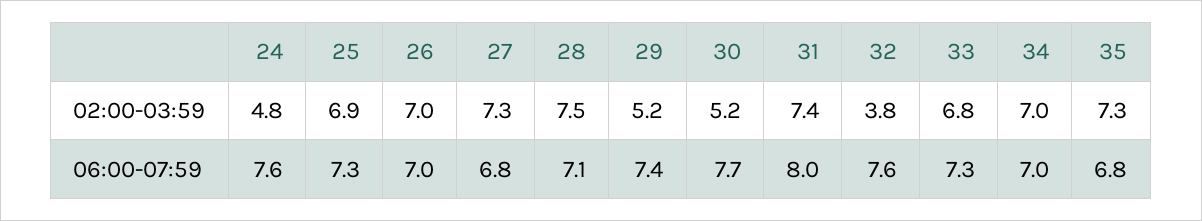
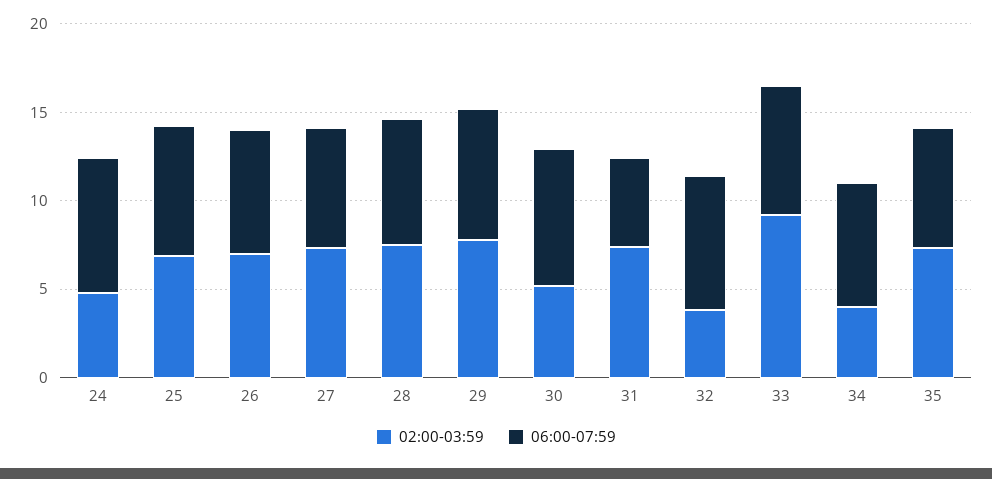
02:00-03:59, 29: 5.2 -> 8
02:00-03:59, 33: 6.8 -> 9
02:00-03:59, 34: 7 -> 4
06:00-07:59, 31: 8 -> 5

